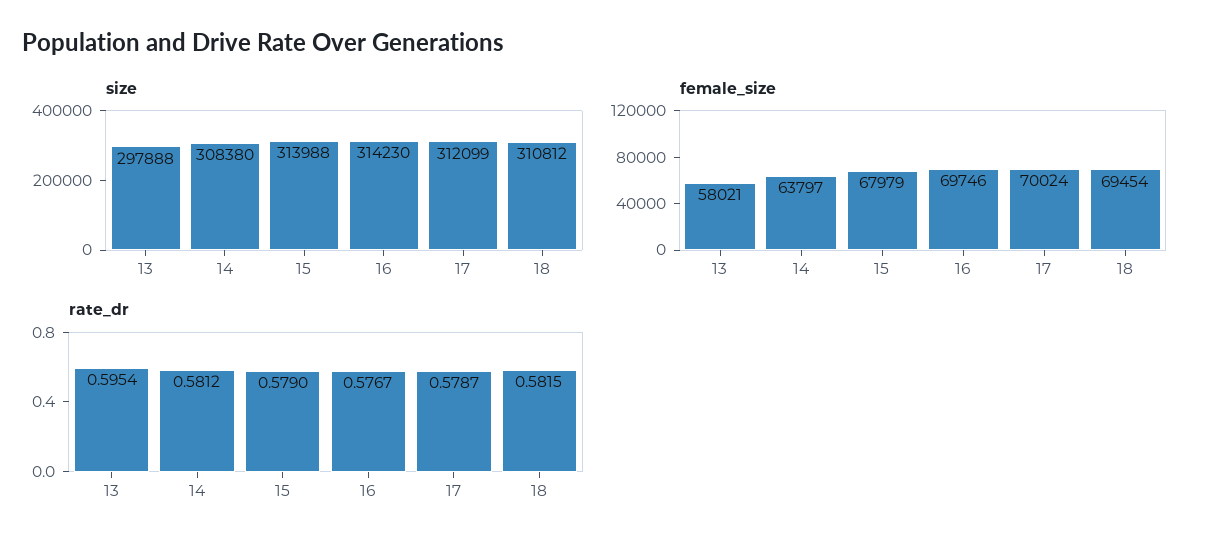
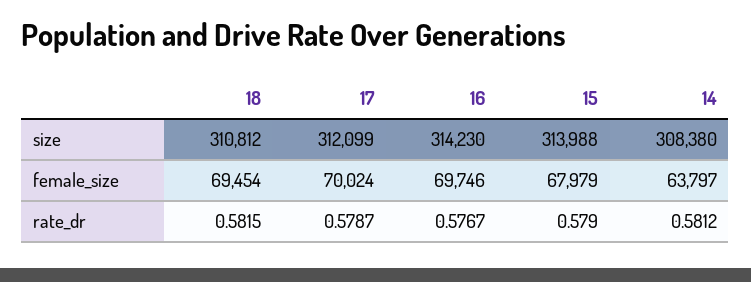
size, 13: 297888 -> none
female_size, 13: 58021 -> none
rate_dr, 13: 0.5954 -> none

